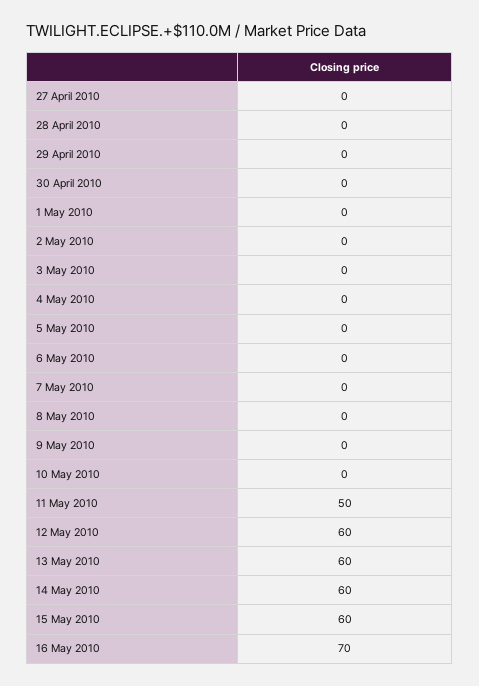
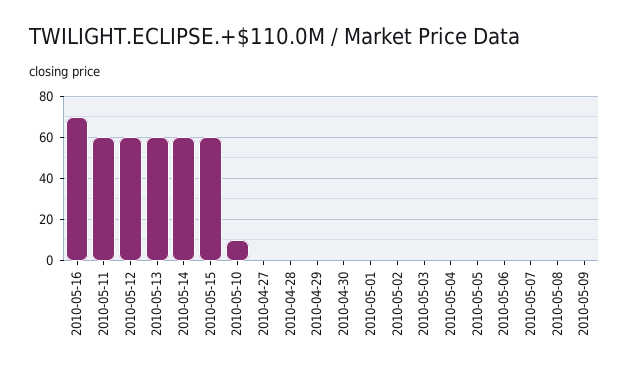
10 May 2010: 0 -> 10
11 May 2010: 50 -> 60

